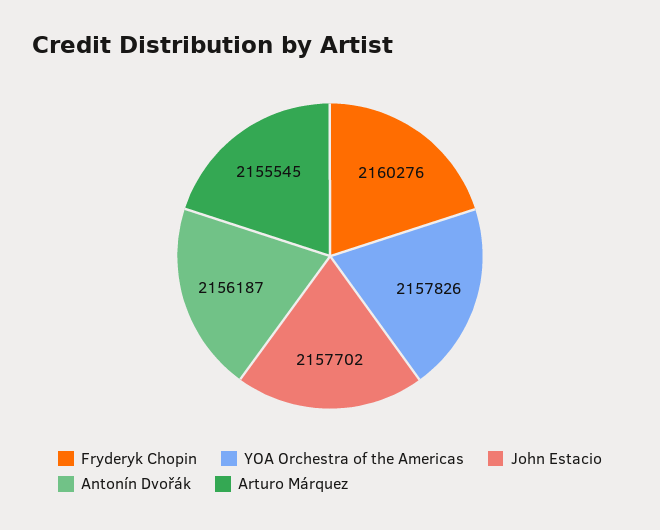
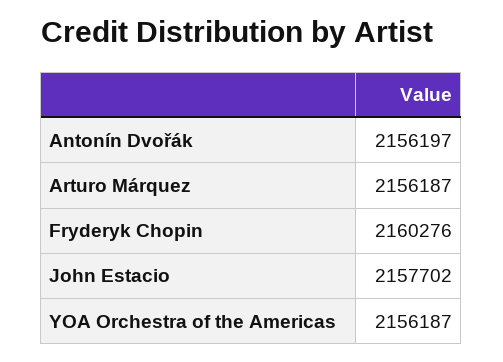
YOA Orchestra of the Americas: 2157826 -> 2156187
Antonín Dvořák: 2156187 -> 2156197
Arturo Márquez: 2155545 -> 2156187

